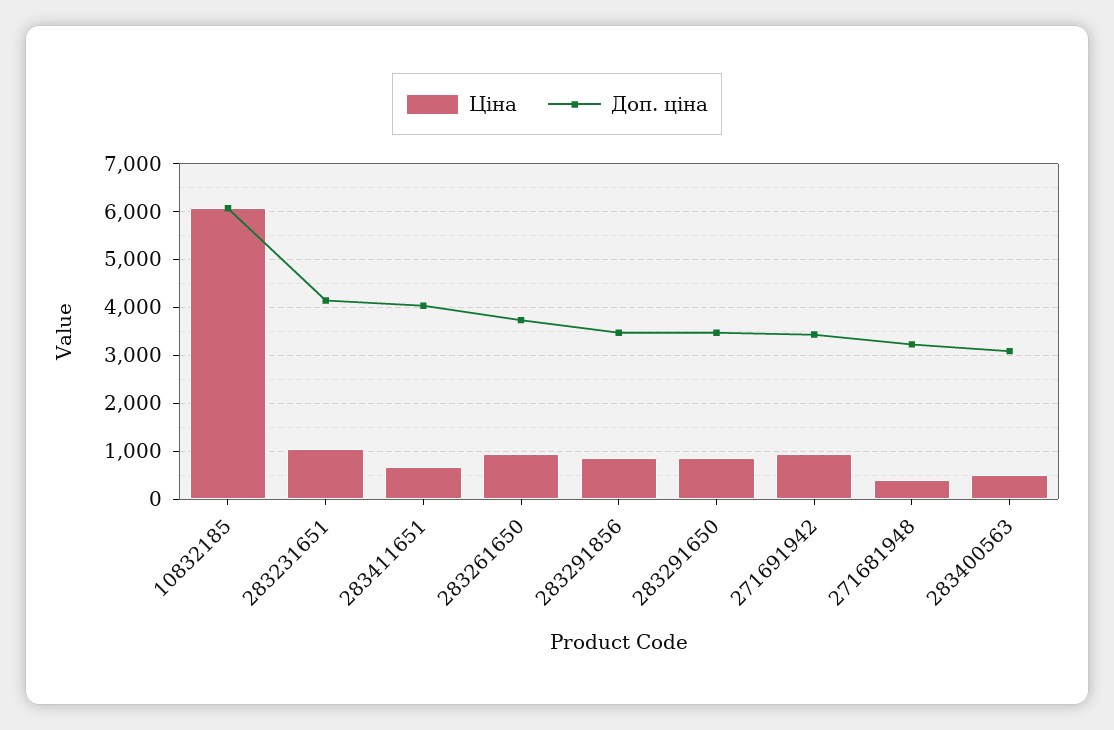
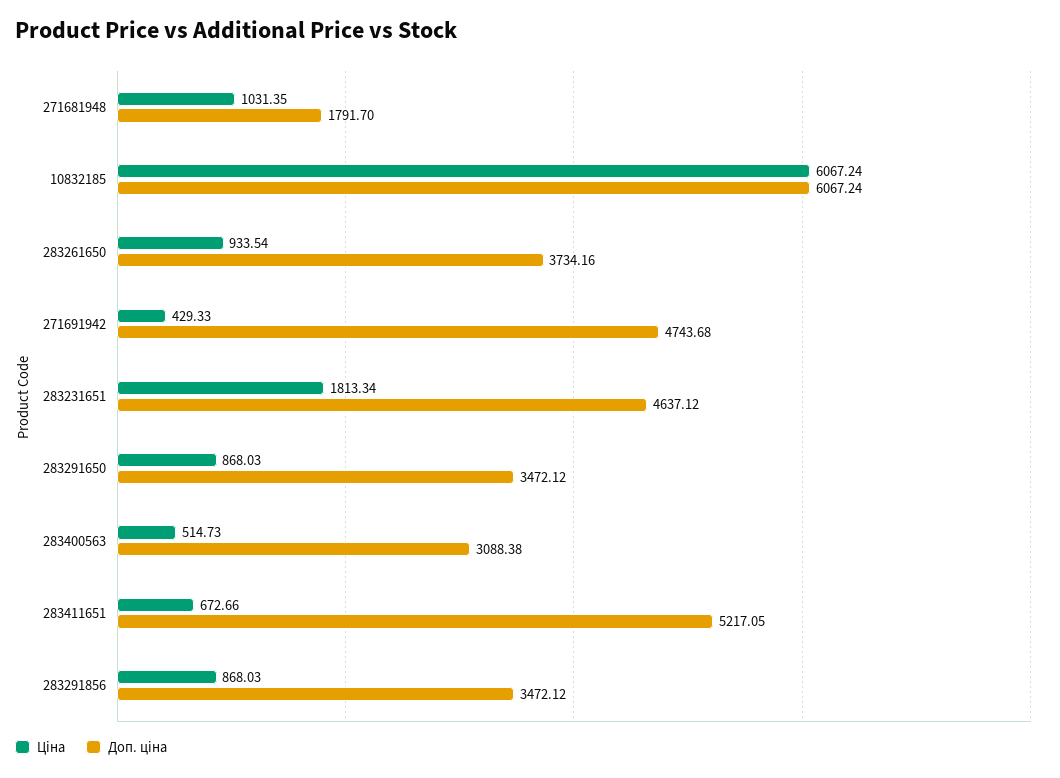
Ціна, 283231651: 1000 -> 1813.34
Доп. ціна, 283231651: 4200 -> 4637.12
Доп. ціна, 283411651: 4000 -> 5217.05
Ціна, 271691942: 1000 -> 429.33
Доп. ціна, 271691942: 3400 -> 4743.68
Ціна, 271681948: 400 -> 1031.35
Доп. ціна, 271681948: 3200 -> 1791.7

